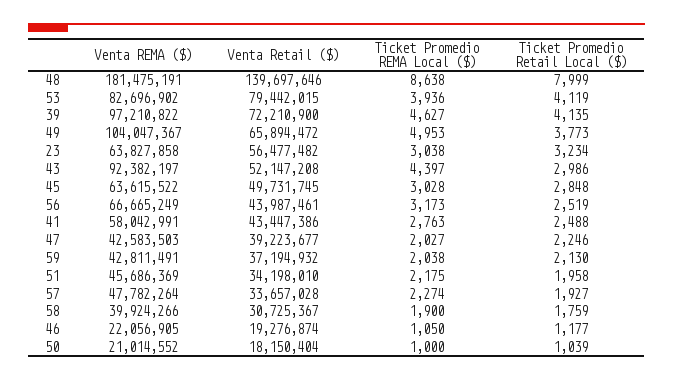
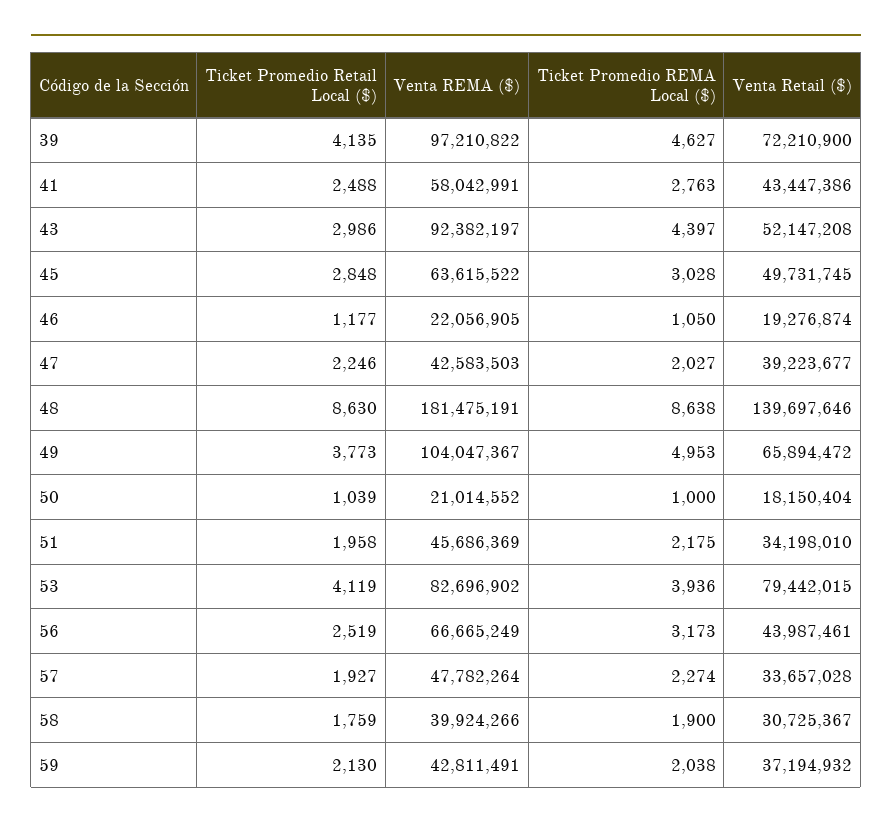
Ticket Promedio Retail Local ($), 48: 7999 -> 8630
Venta REMA ($), 23: 63827858 -> none
Venta Retail ($), 23: 56477482 -> none
Ticket Promedio REMA Local ($), 23: 3038 -> none
Ticket Promedio Retail Local ($), 23: 3234 -> none

